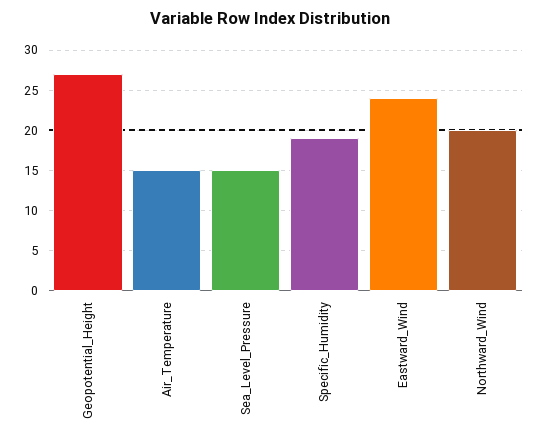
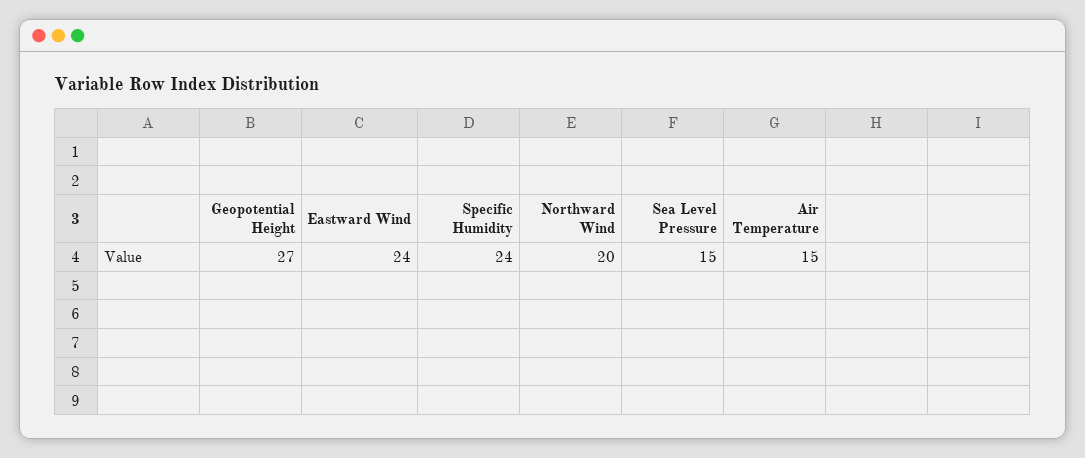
Specific_Humidity: 19 -> 24

